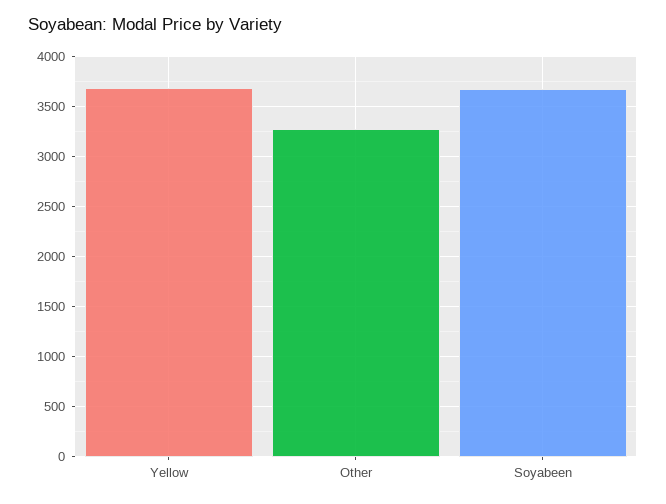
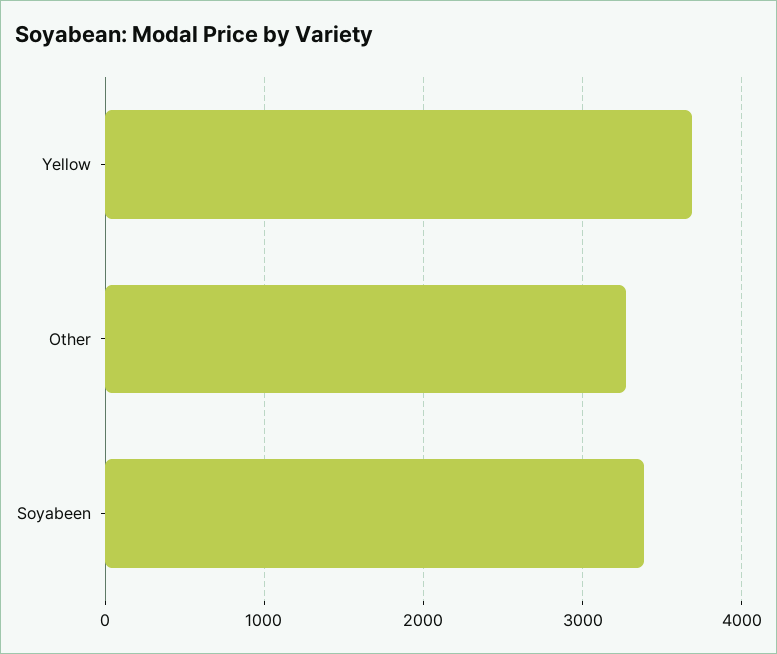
Soyabeen: 3700 -> 3400

